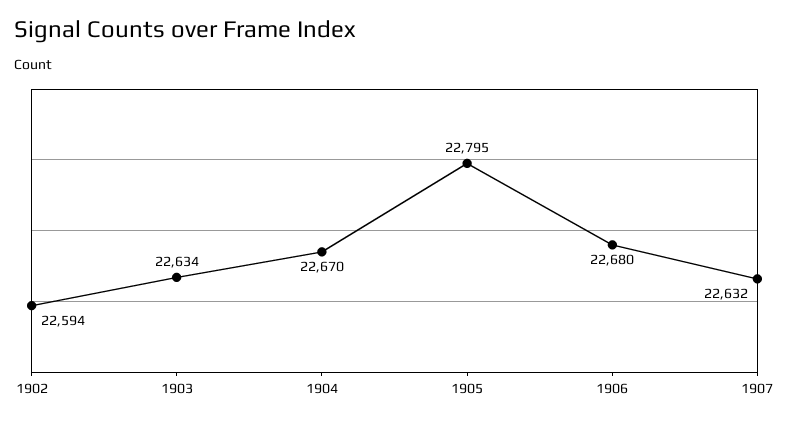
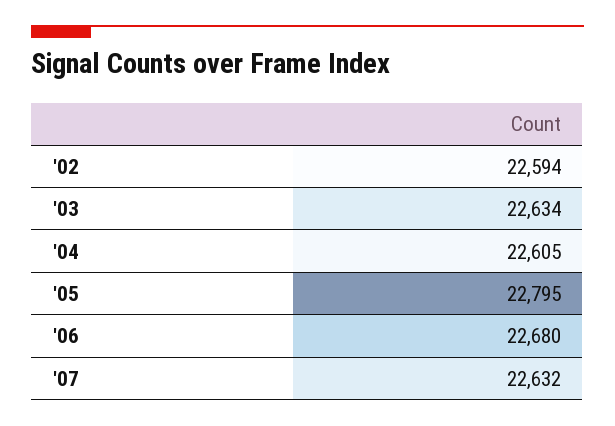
1904: 22670 -> 22605

